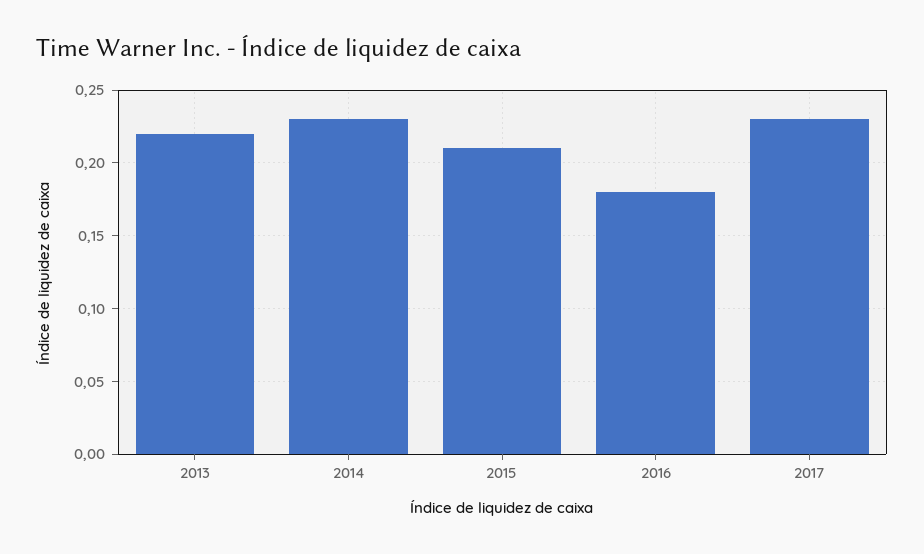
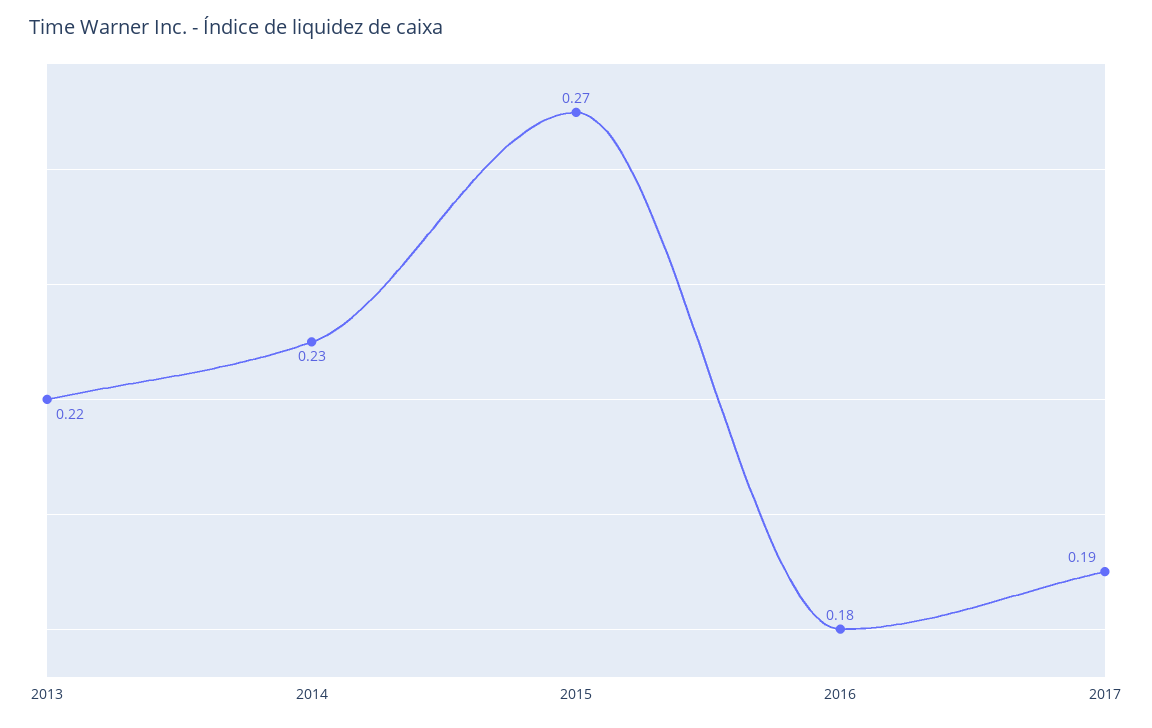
2015: 0.21 -> 0.27
2017: 0.23 -> 0.19

